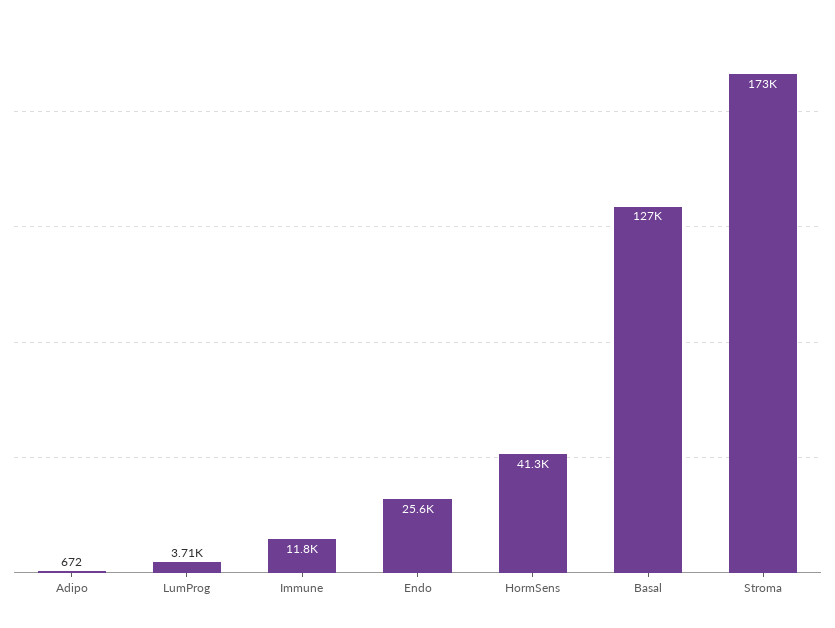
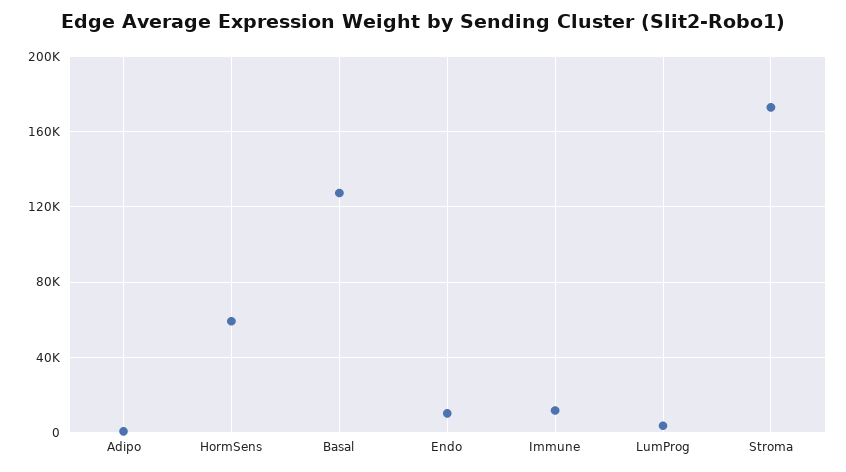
Endo: 25600 -> 10000
HormSens: 41300 -> 60000

